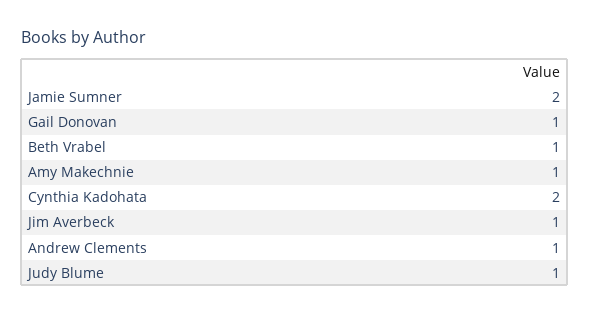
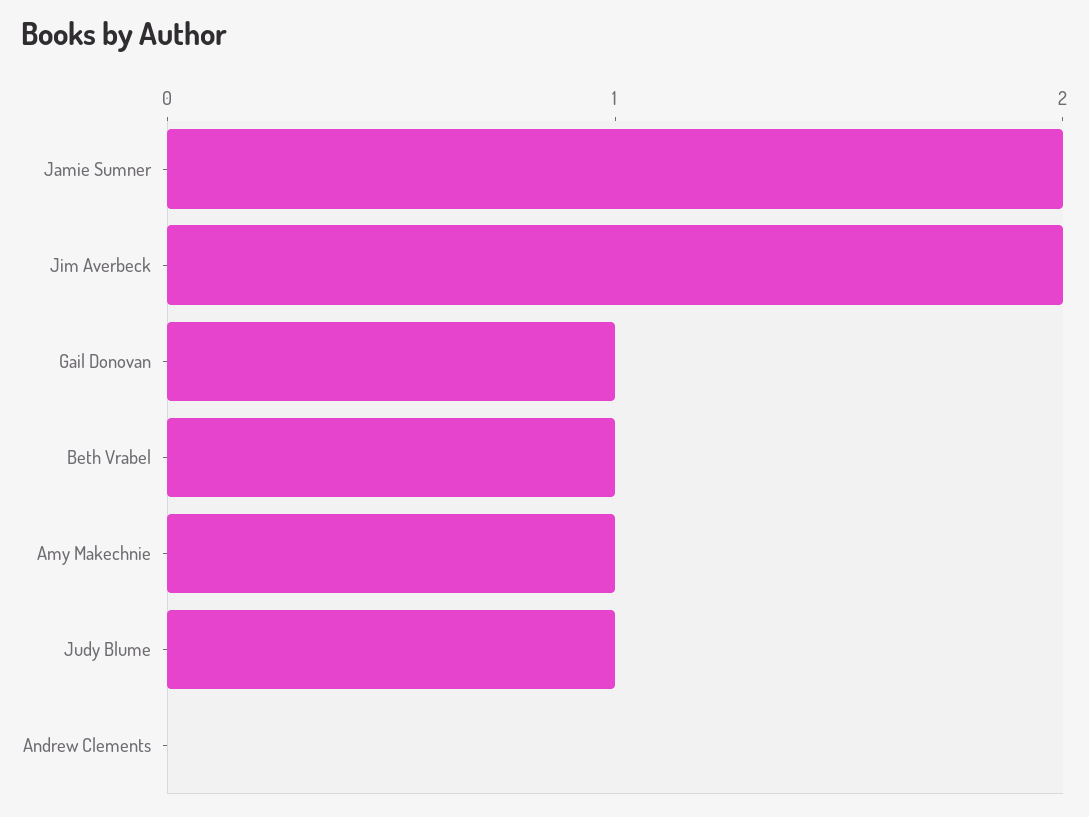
Cynthia Kadohata: 2 -> none
Jim Averbeck: 1 -> 2
Andrew Clements: 1 -> 0

